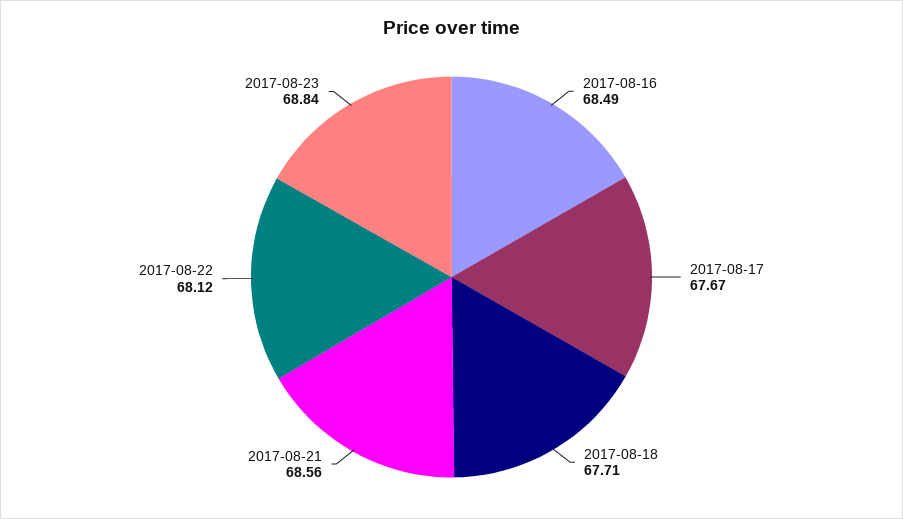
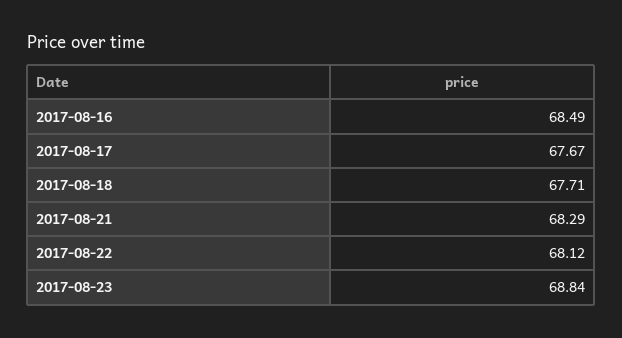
2017-08-21: 68.56 -> 68.29

